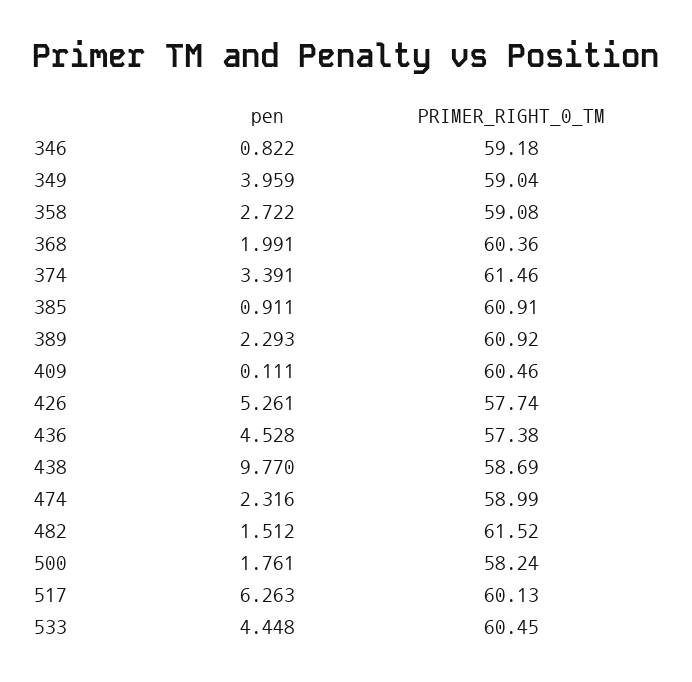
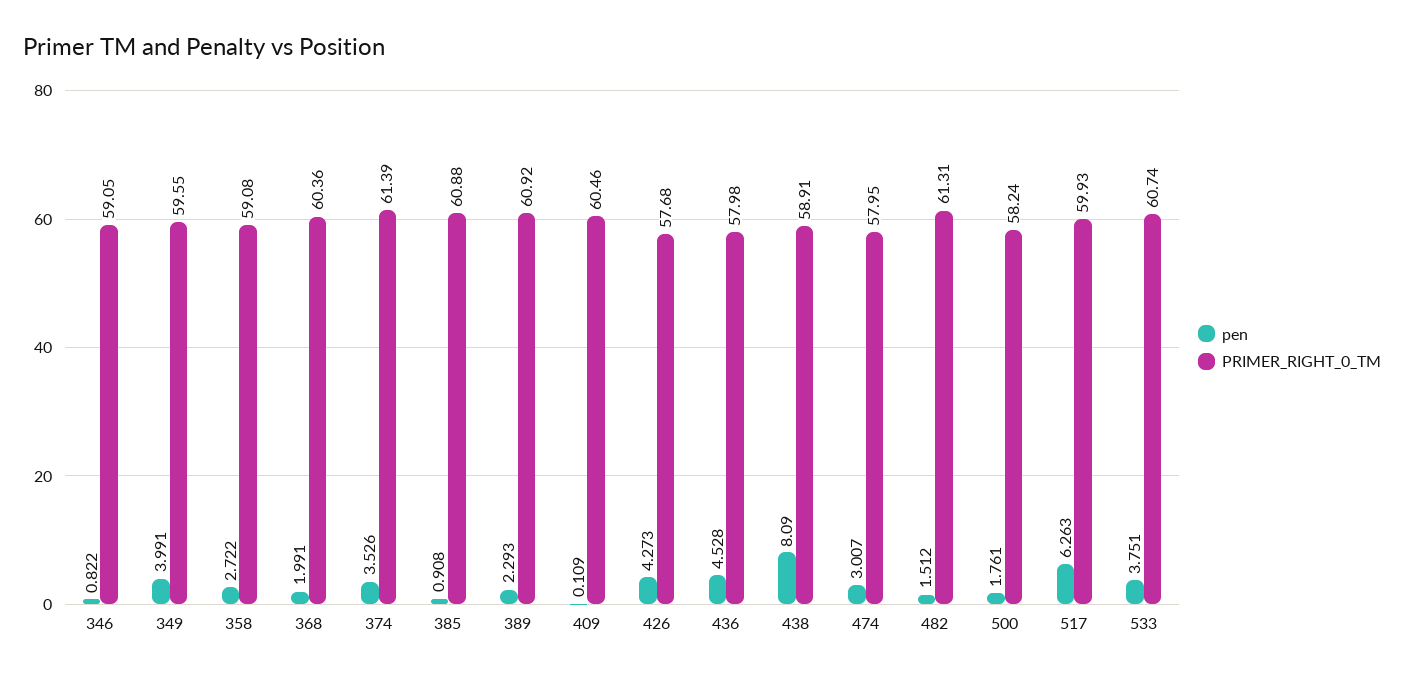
PRIMER_RIGHT_0_TM, 346: 59.18 -> 59.05
pen, 349: 3.959 -> 3.991
PRIMER_RIGHT_0_TM, 349: 59.04 -> 59.55
pen, 374: 3.391 -> 3.526
PRIMER_RIGHT_0_TM, 374: 61.46 -> 61.39
pen, 385: 0.911 -> 0.908
PRIMER_RIGHT_0_TM, 385: 60.91 -> 60.88
pen, 409: 0.111 -> 0.109
pen, 426: 5.261 -> 4.273
PRIMER_RIGHT_0_TM, 426: 57.74 -> 57.68
PRIMER_RIGHT_0_TM, 436: 57.38 -> 57.98
pen, 438: 9.77 -> 8.09
PRIMER_RIGHT_0_TM, 438: 58.69 -> 58.91
pen, 474: 2.316 -> 3.007
PRIMER_RIGHT_0_TM, 474: 58.99 -> 57.95
PRIMER_RIGHT_0_TM, 482: 61.52 -> 61.31
PRIMER_RIGHT_0_TM, 517: 60.13 -> 59.93
pen, 533: 4.448 -> 3.751
PRIMER_RIGHT_0_TM, 533: 60.45 -> 60.74

